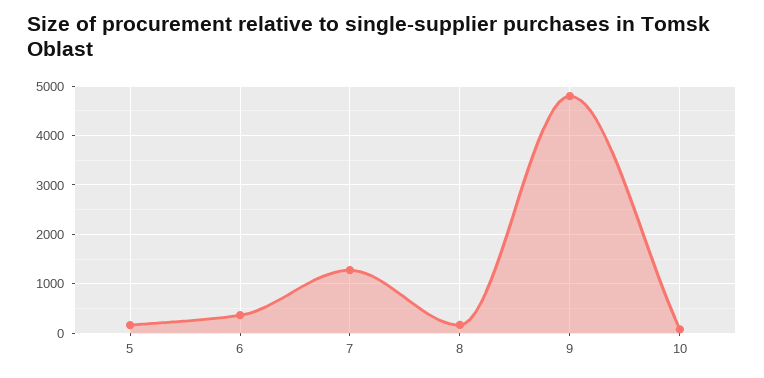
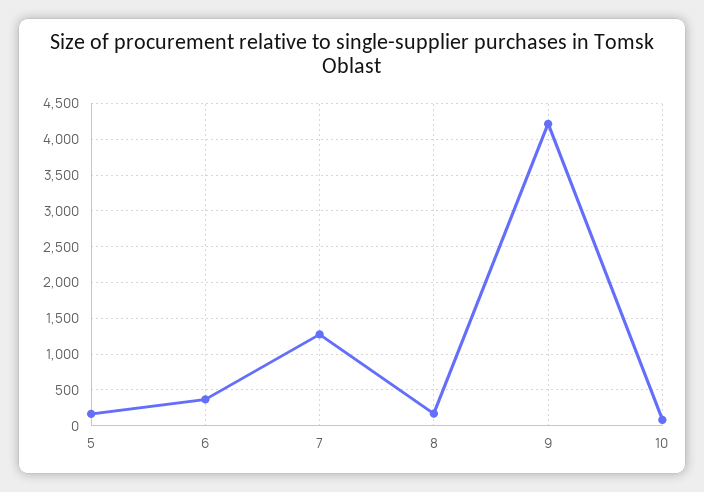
9: 4800 -> 4200

